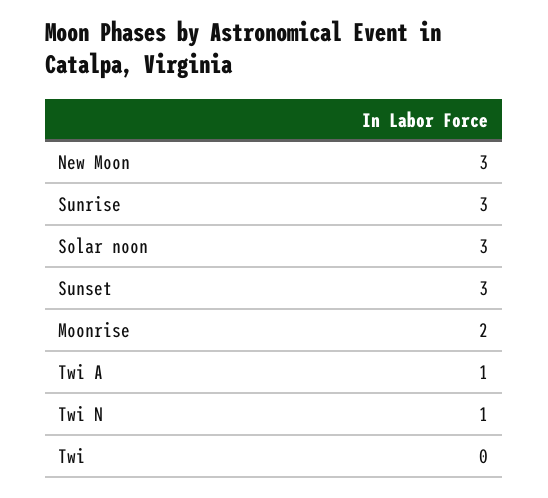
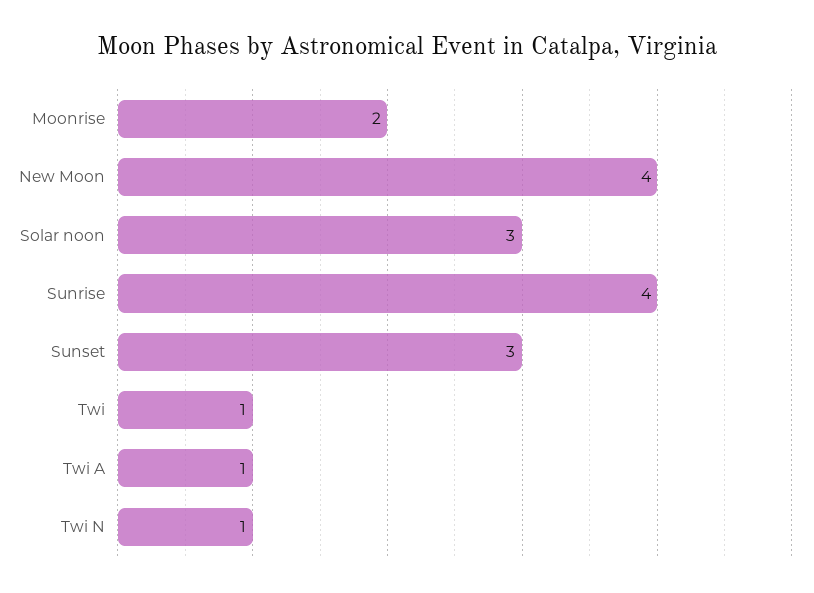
New Moon: 3 -> 4
Sunrise: 3 -> 4
Twi: 0 -> 1

